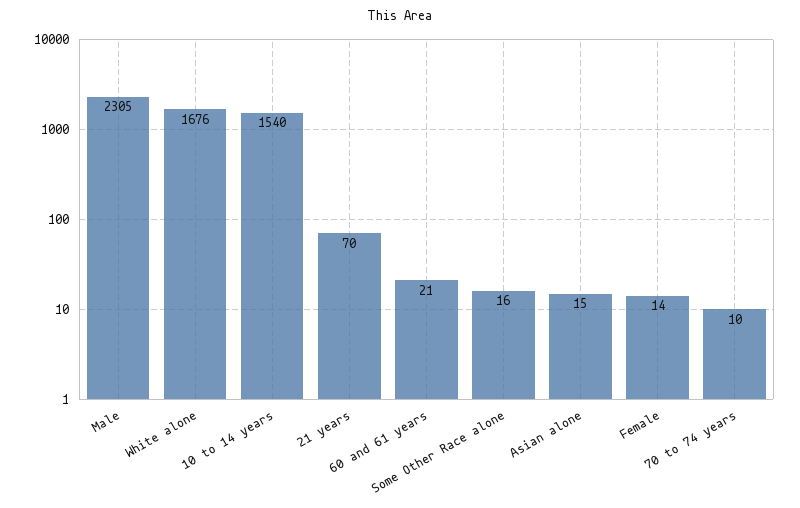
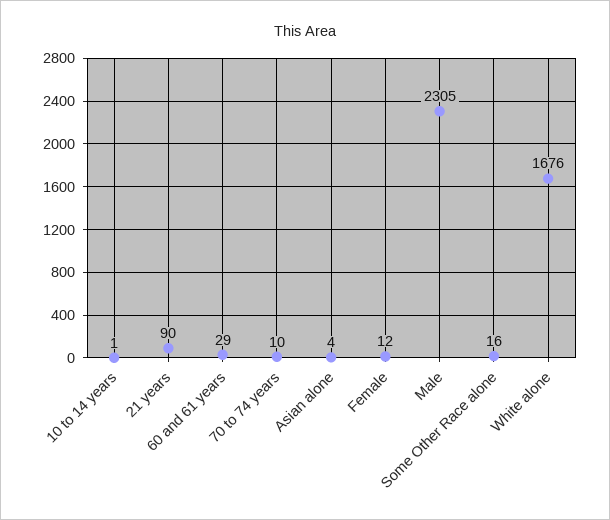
10 to 14 years: 1540 -> 1
21 years: 70 -> 90
60 and 61 years: 21 -> 29
Asian alone: 15 -> 4
Female: 14 -> 12

